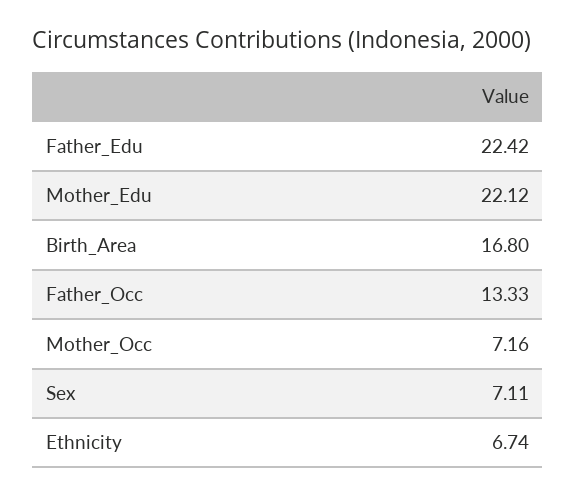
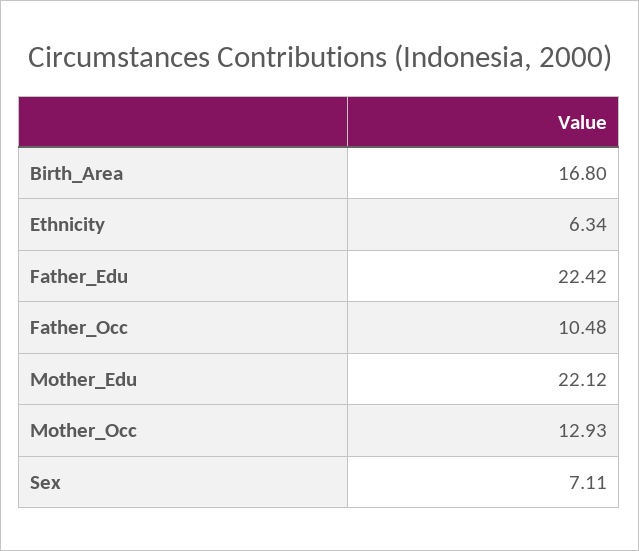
Father_Occ: 13.33 -> 10.48
Mother_Occ: 7.16 -> 12.93
Ethnicity: 6.74 -> 6.34

